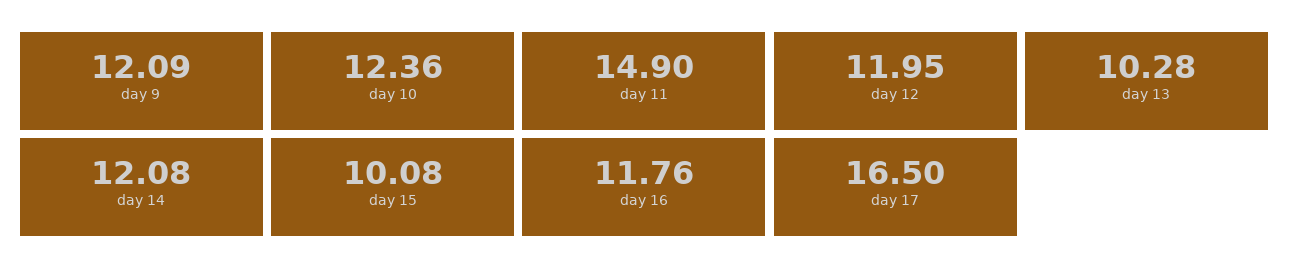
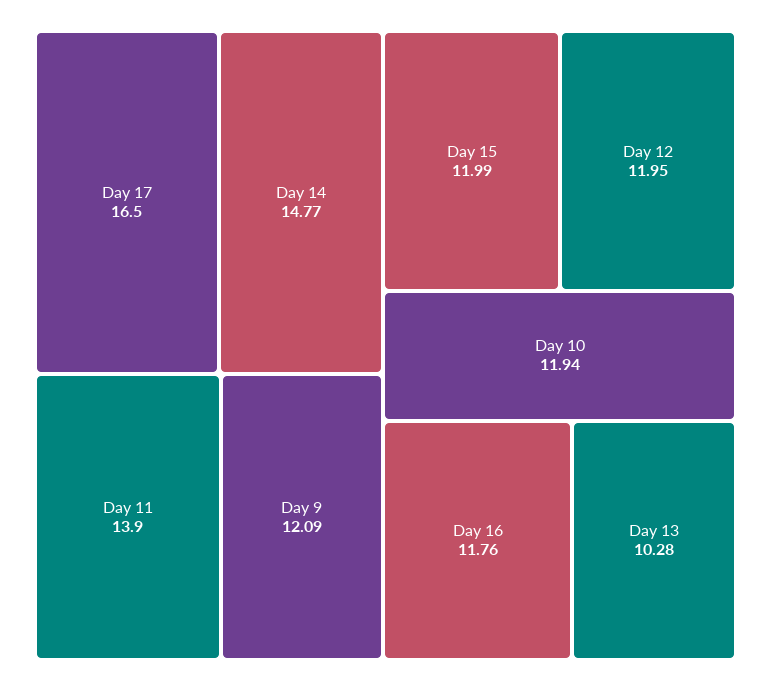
day 10: 12.36 -> 11.94
day 11: 14.9 -> 13.9
day 14: 12.08 -> 14.77
day 15: 10.08 -> 11.99

